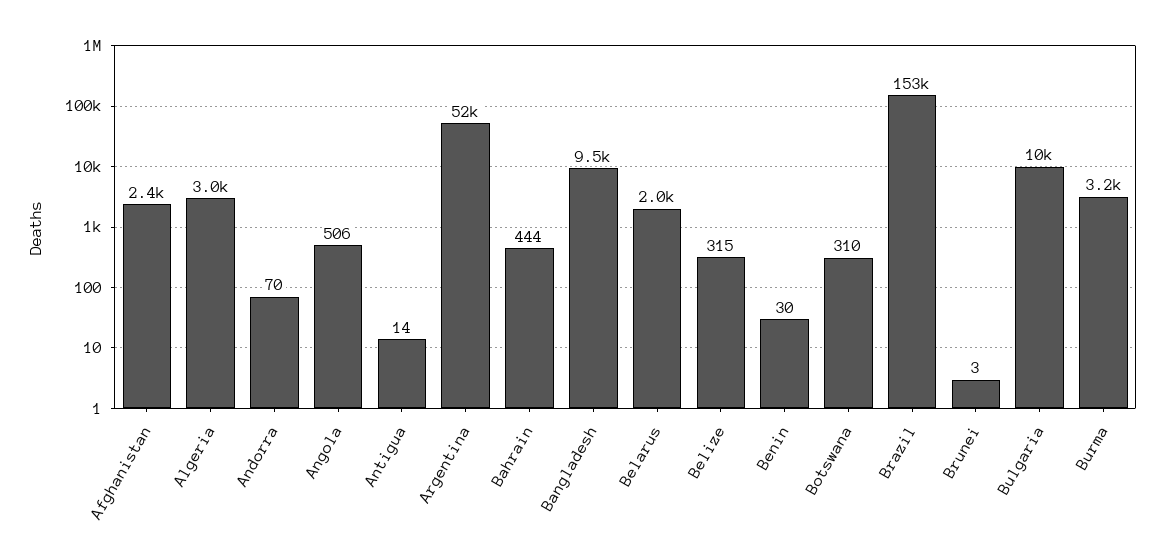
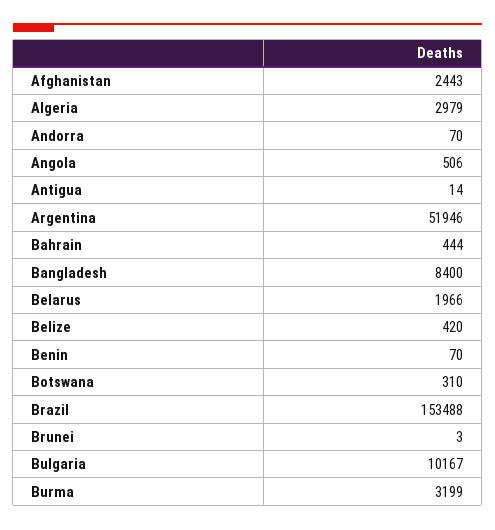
Bangladesh: 9500 -> 8400
Belize: 315 -> 420
Benin: 30 -> 70

